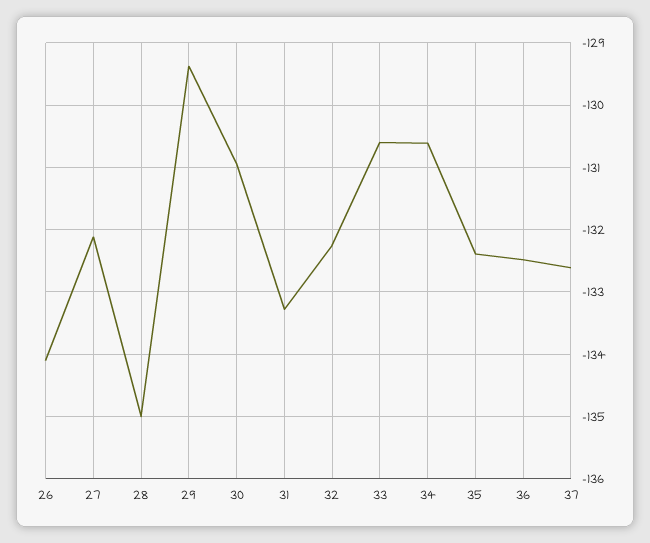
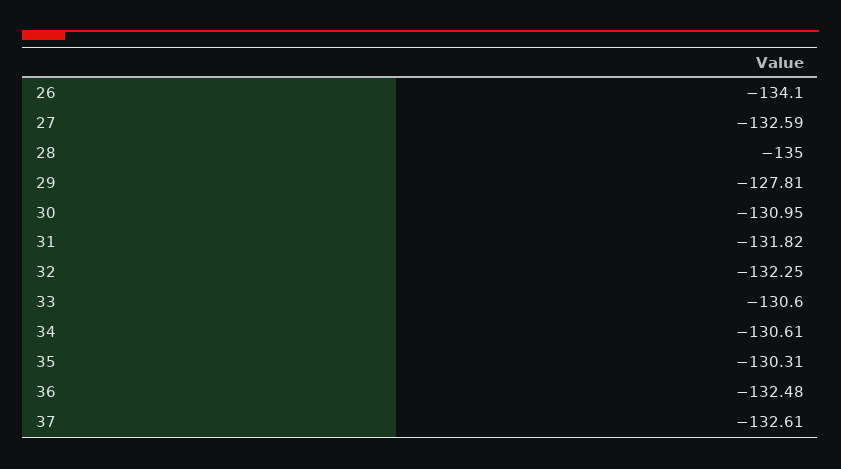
27: -132.1 -> -132.59
29: -129.4 -> -127.81
31: -133.3 -> -131.82
35: -132.4 -> -130.31

